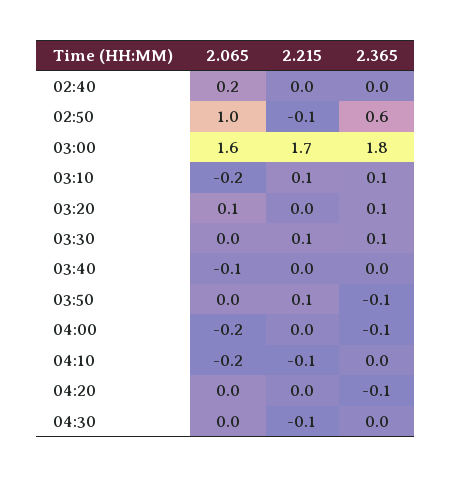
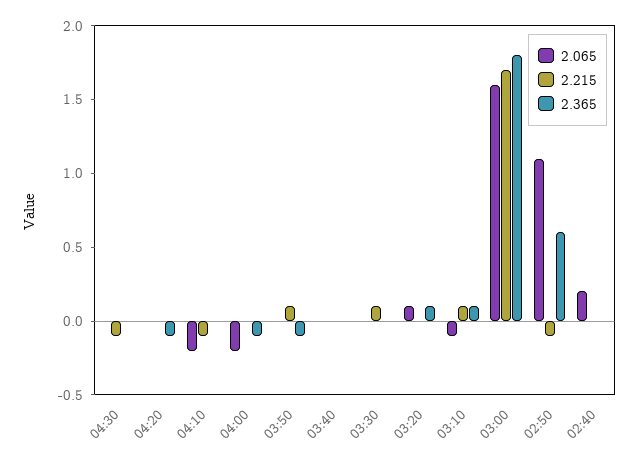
2.065, 02:50: 1 -> 1.1
2.065, 03:10: -0.2 -> -0.1
2.365, 03:30: 0.1 -> 0
2.065, 03:40: -0.1 -> 0

